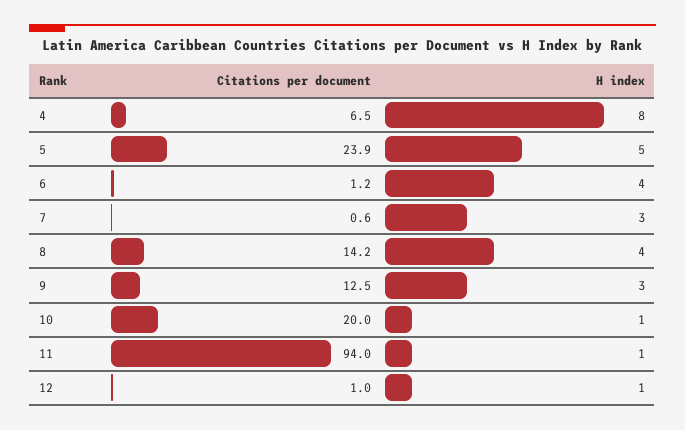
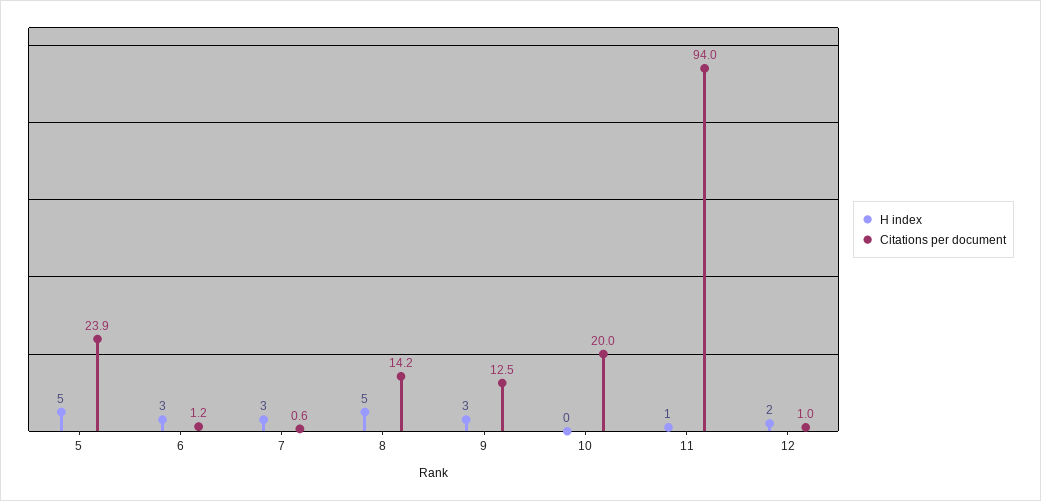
Citations per document, 4: 6.5 -> none
H index, 4: 8 -> none
H index, 6: 4 -> 3
H index, 8: 4 -> 5
H index, 10: 1 -> 0
H index, 12: 1 -> 2

